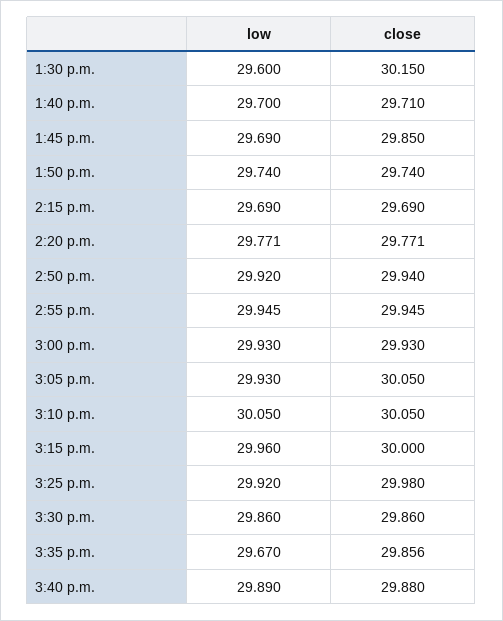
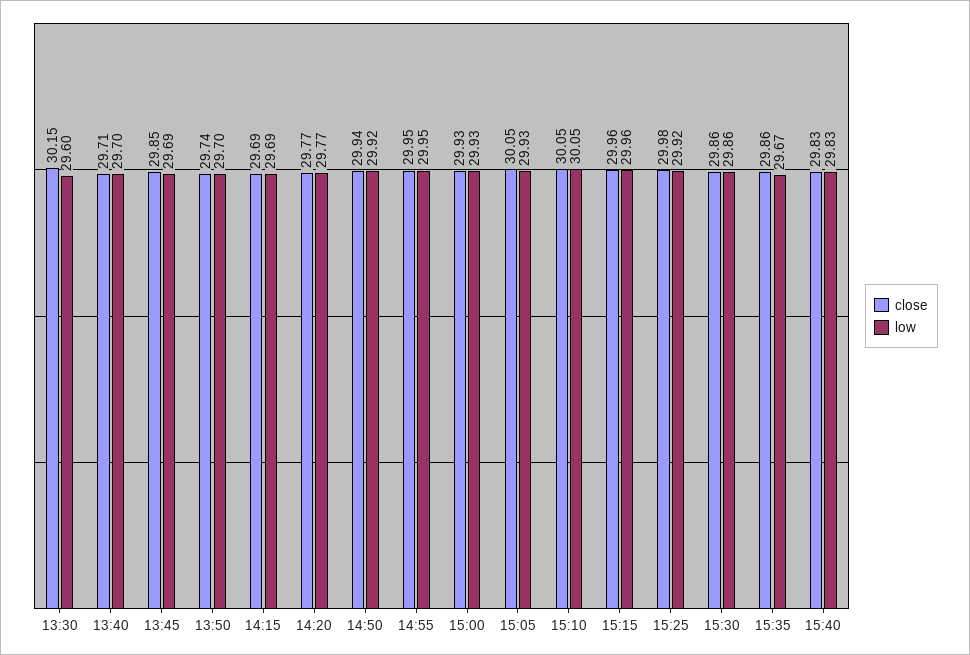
low, 1:50 p.m.: 29.74 -> 29.7
close, 3:15 p.m.: 30 -> 29.96
low, 3:40 p.m.: 29.89 -> 29.83
close, 3:40 p.m.: 29.88 -> 29.83

